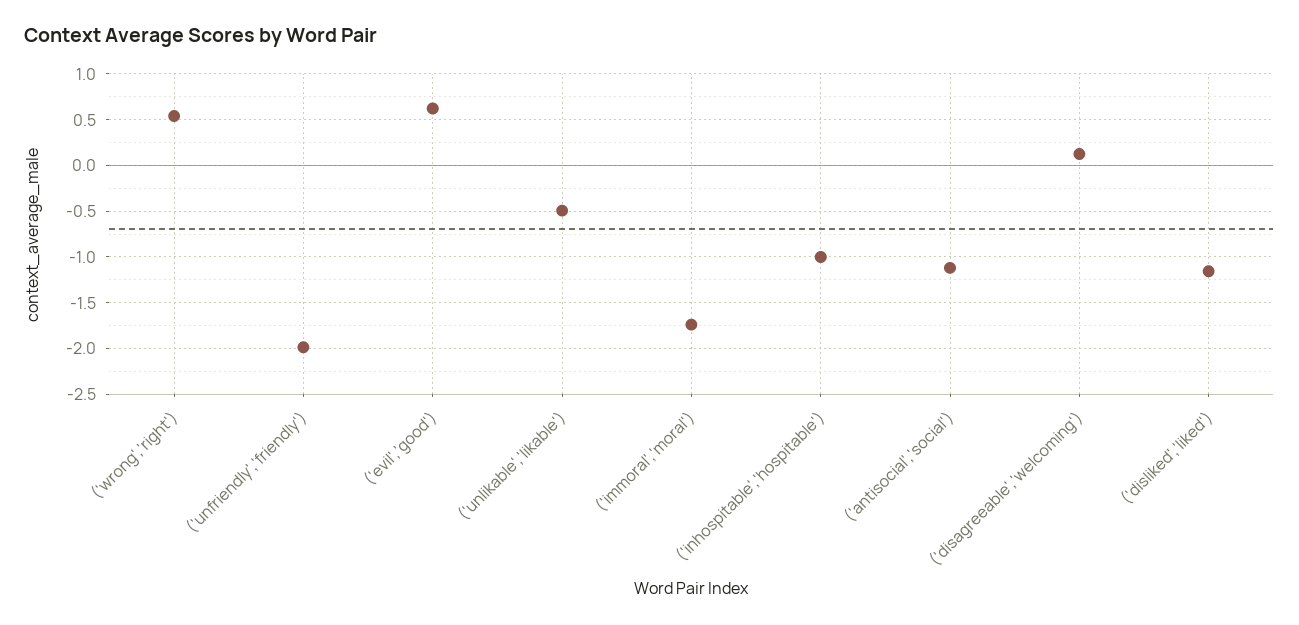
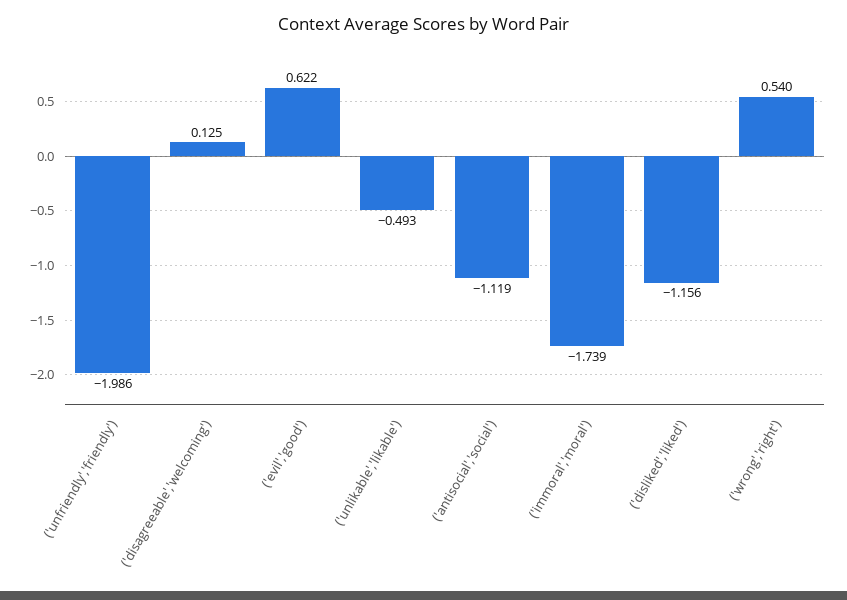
('inhospitable','hospitable'): -1 -> none

